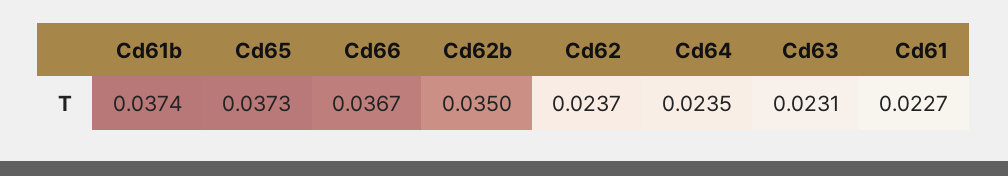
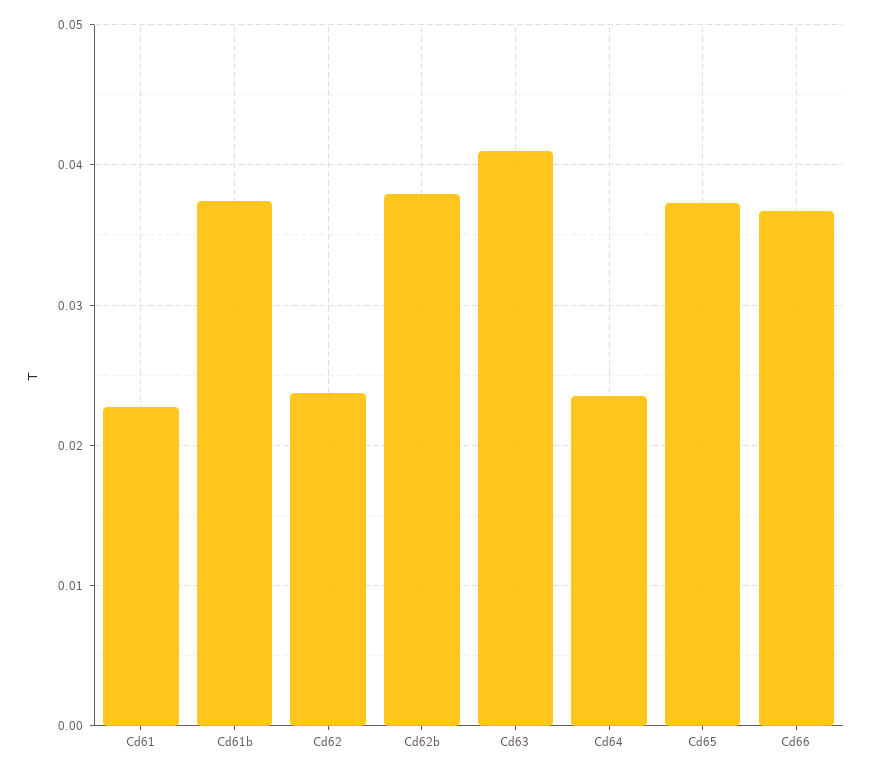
Cd62b: 0.035 -> 0.038
Cd63: 0.0231 -> 0.041

